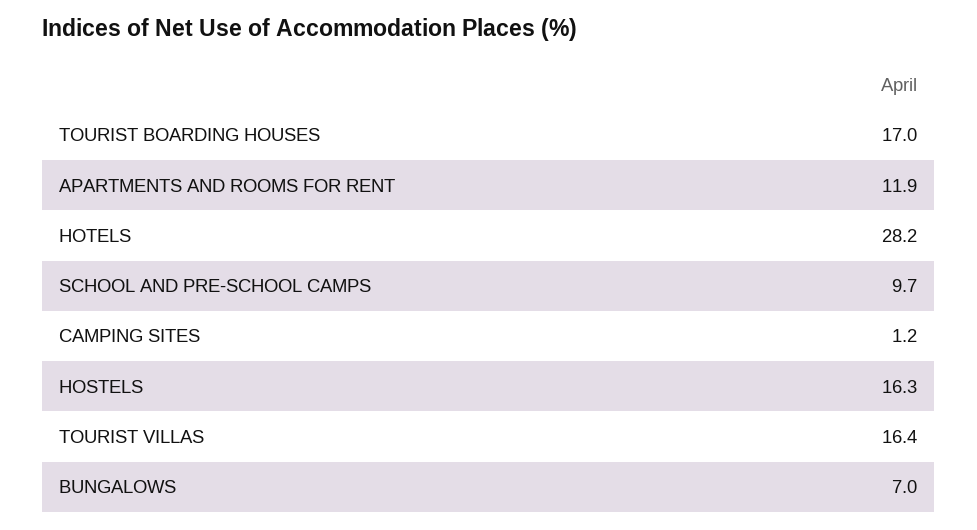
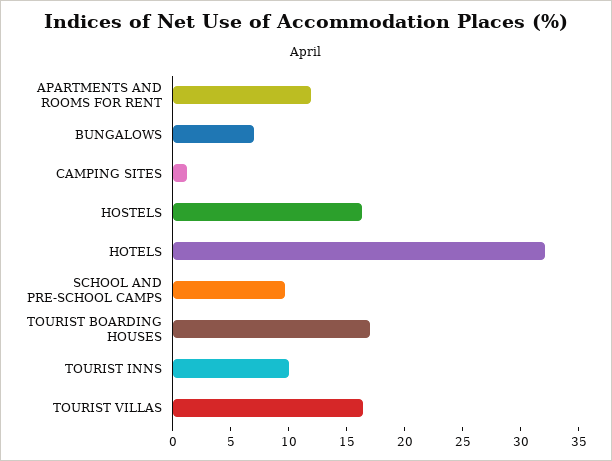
HOTELS: 28.2 -> 32
TOURIST INNS: none -> 10

